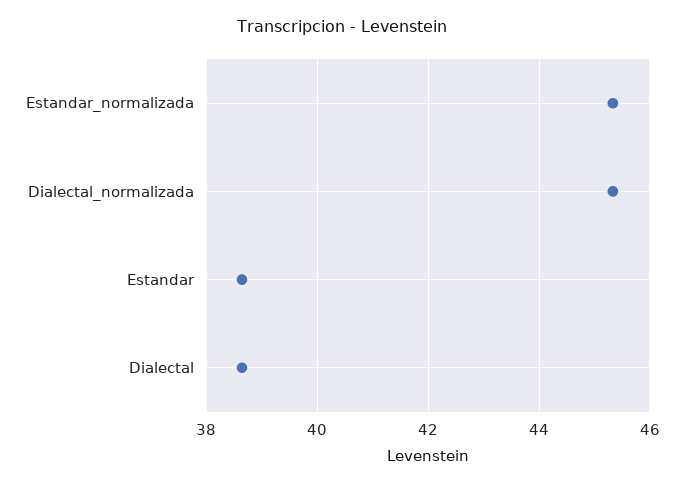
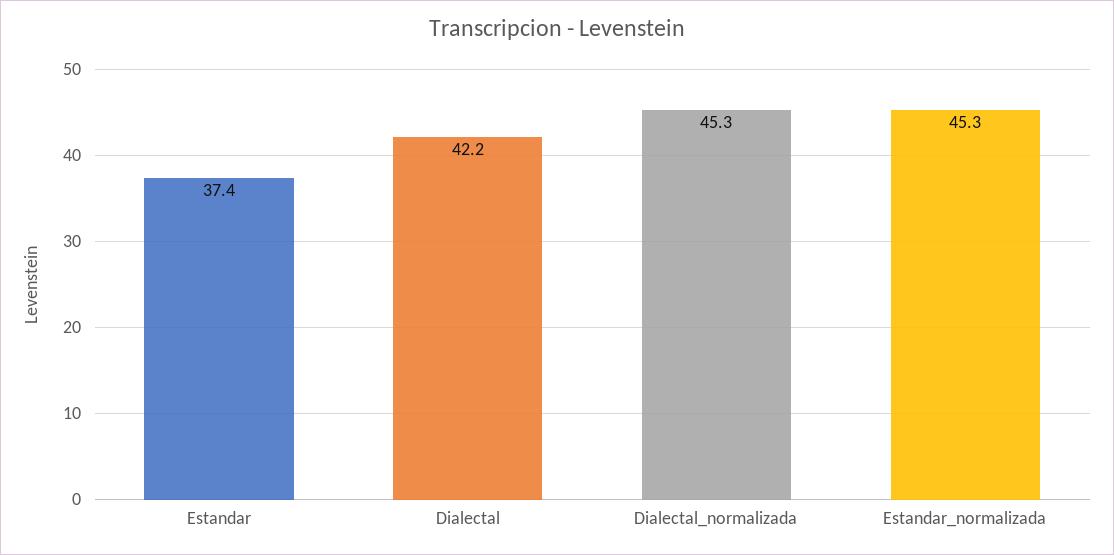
Estandar: 38.6 -> 37.4
Dialectal: 38.6 -> 42.2

